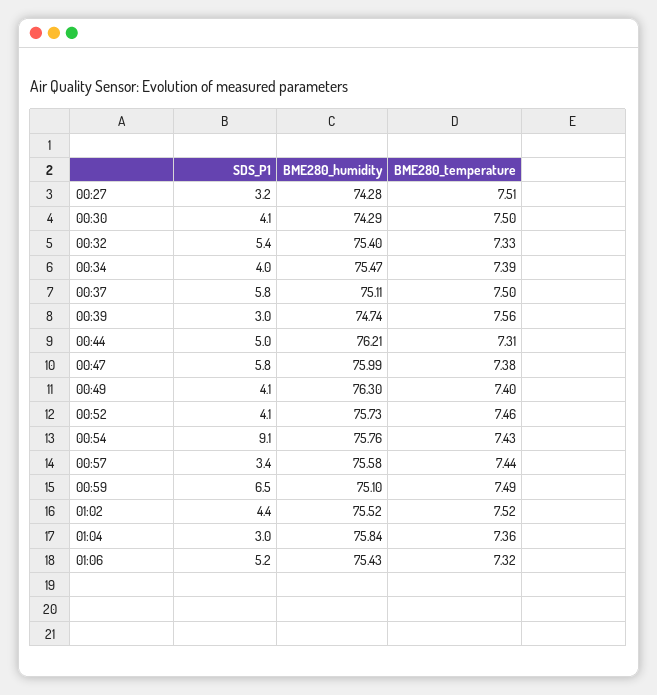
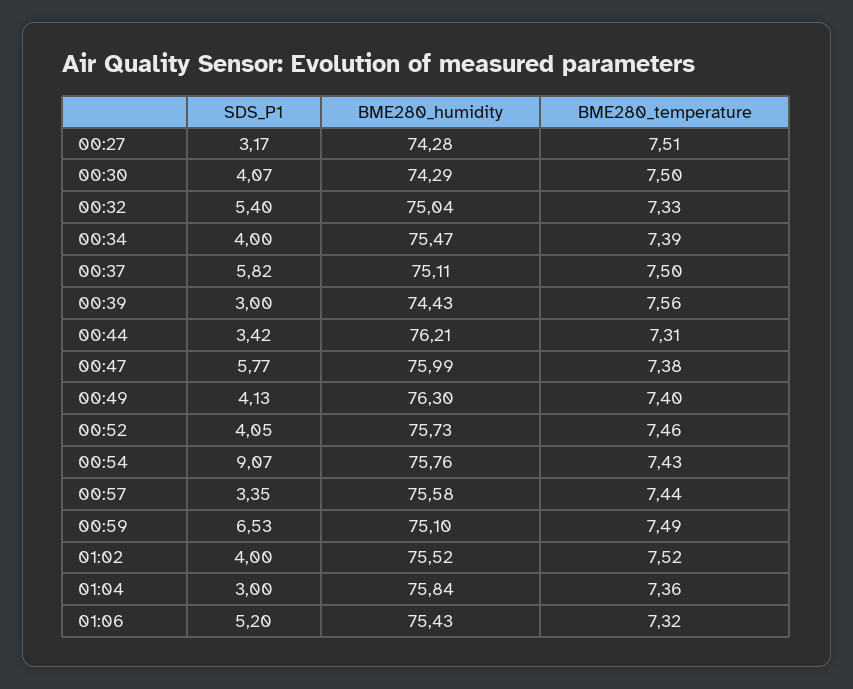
BME280_humidity, 00:32: 75.4 -> 75.04
BME280_humidity, 00:39: 74.74 -> 74.43
SDS_P1, 00:44: 5 -> 3.42
SDS_P1, 01:02: 4.4 -> 4

